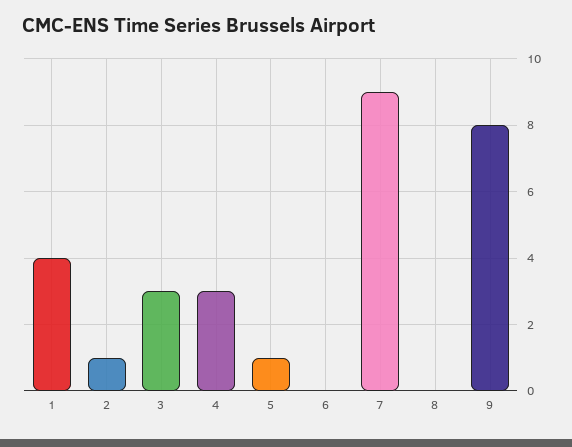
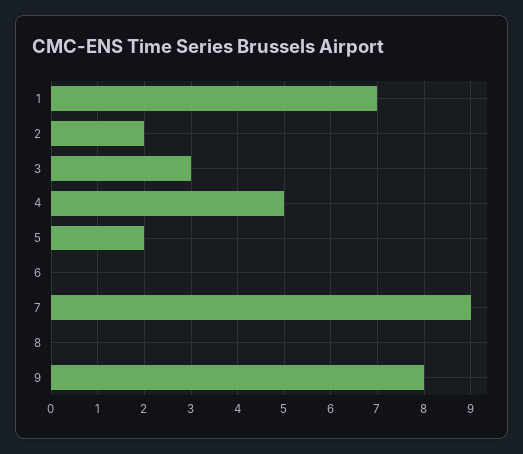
1: 4 -> 7
2: 1 -> 2
4: 3 -> 5
5: 1 -> 2

